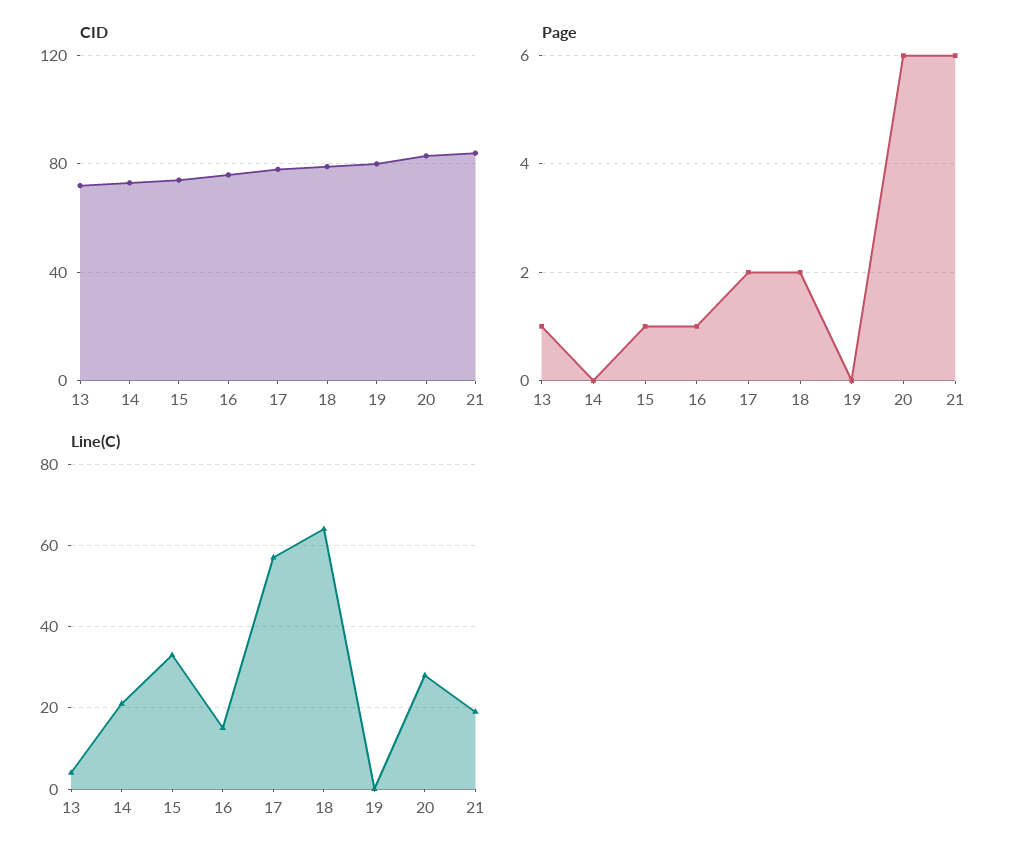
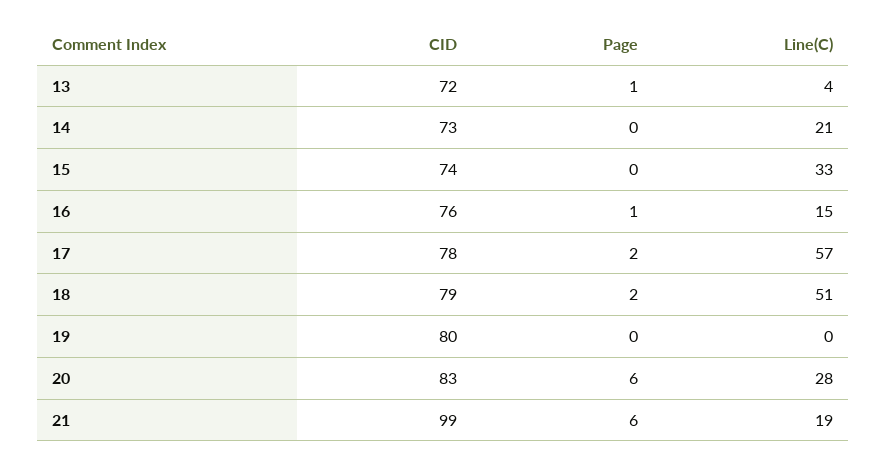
CID, 21: 85 -> 99
Page, 15: 1 -> 0
Line(C), 18: 65 -> 51

